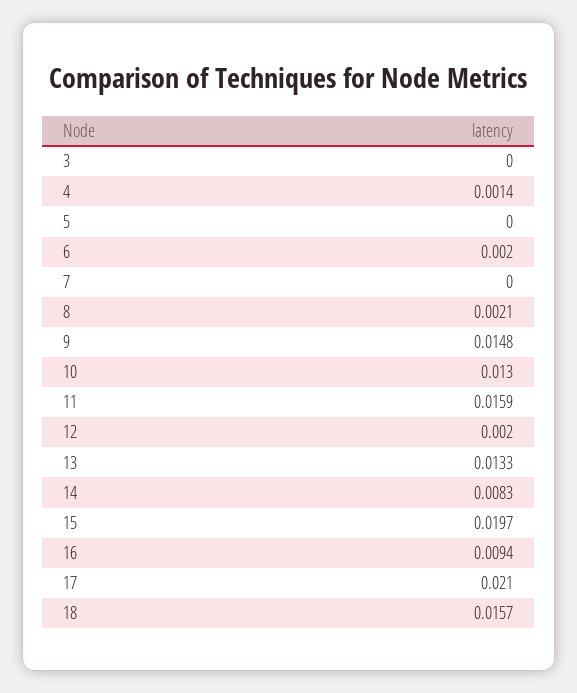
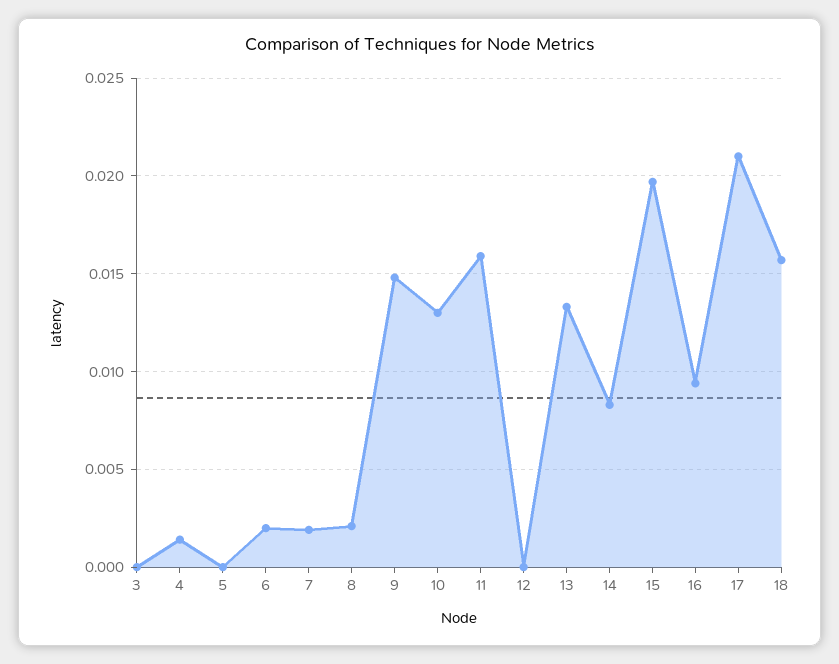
7: 0 -> 0.002
12: 0.002 -> 0

